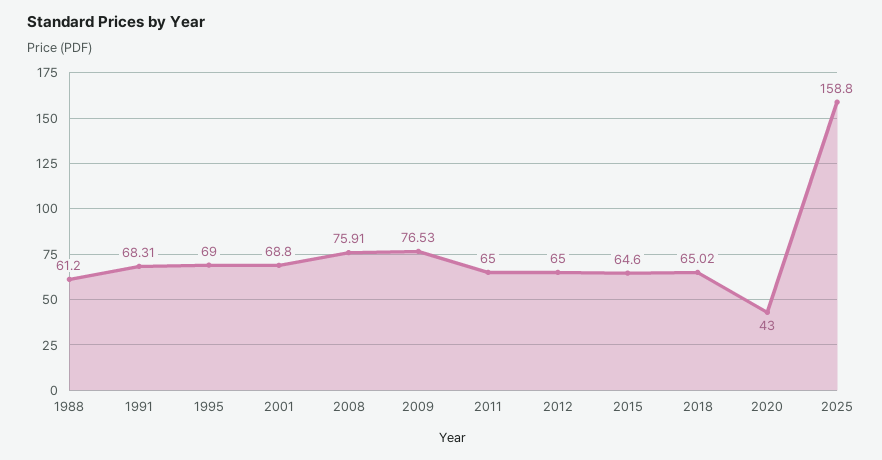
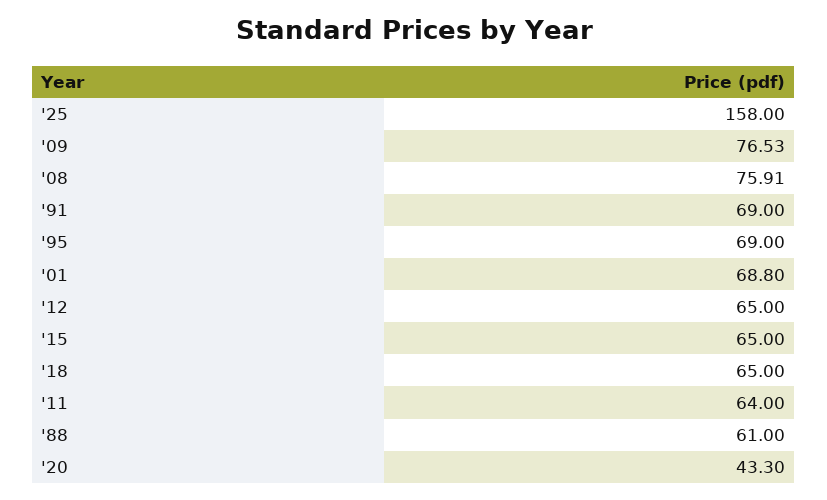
1988: 61.2 -> 61
1991: 68.31 -> 69
2011: 65 -> 64
2015: 64.6 -> 65
2018: 65.02 -> 65
2020: 43 -> 43.3
2025: 158.8 -> 158

